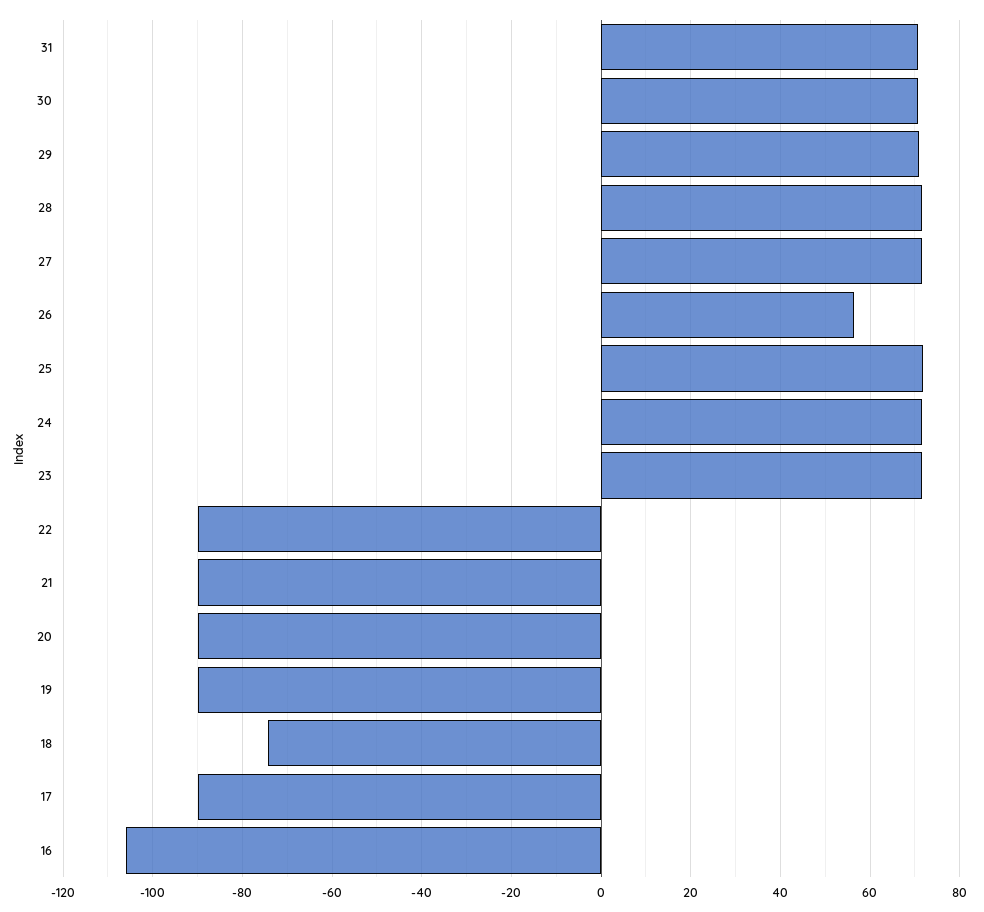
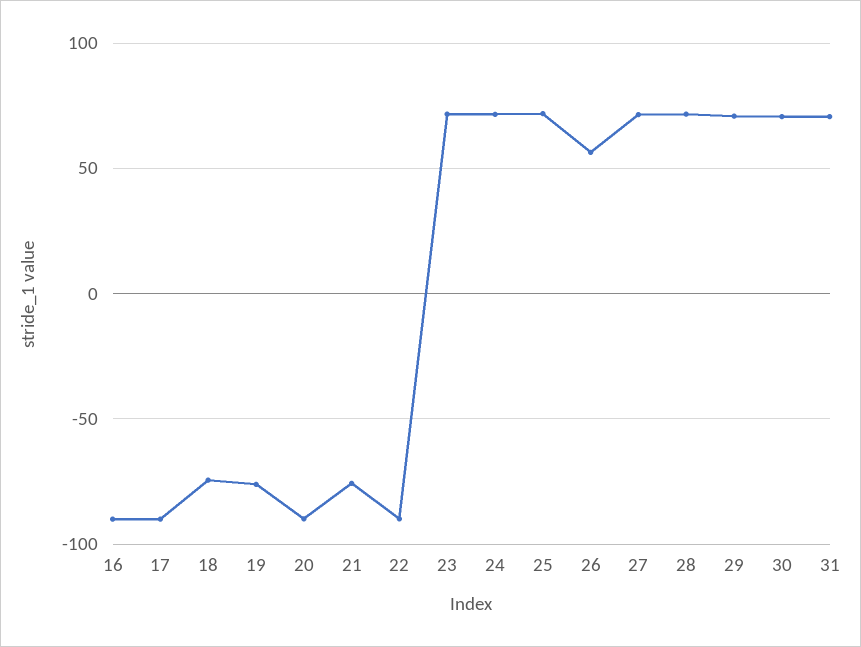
21: -90 -> -75
19: -90 -> -75
16: -106 -> -90

